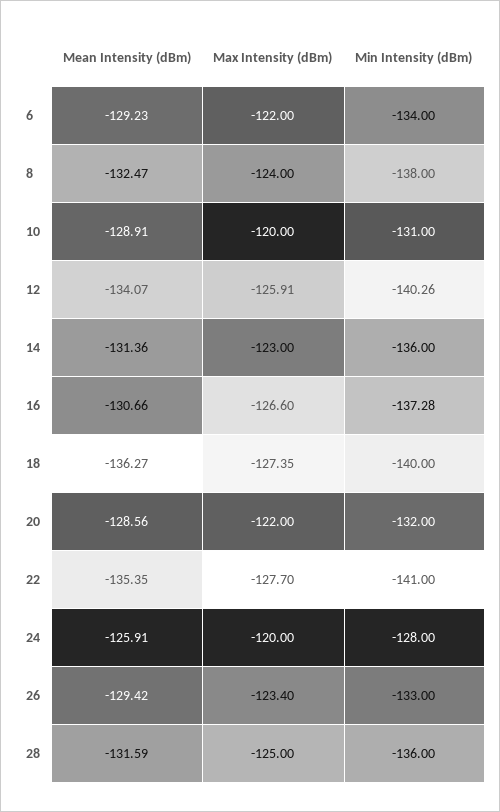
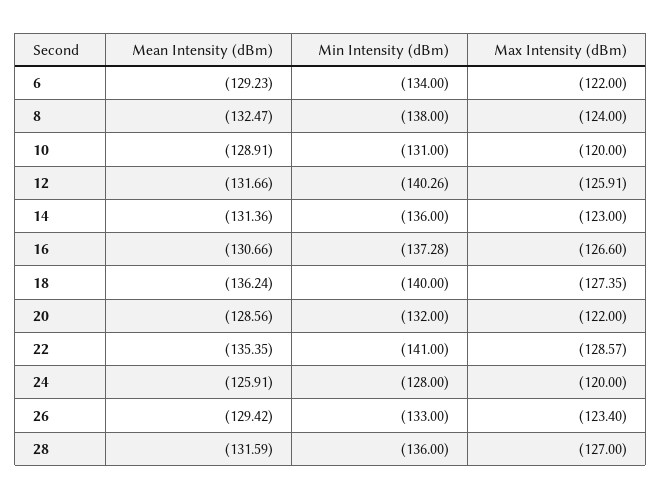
Mean Intensity (dBm), 12: -134.07 -> -131.66
Mean Intensity (dBm), 18: -136.27 -> -136.24
Max Intensity (dBm), 22: -127.7 -> -128.57
Max Intensity (dBm), 28: -125 -> -127

